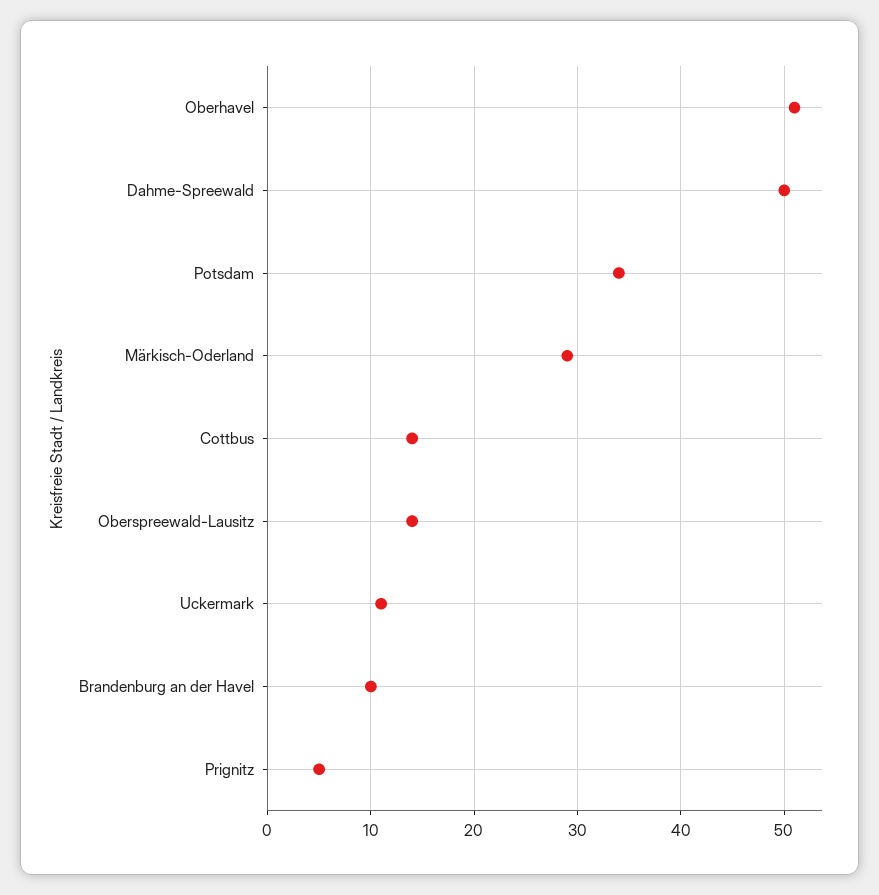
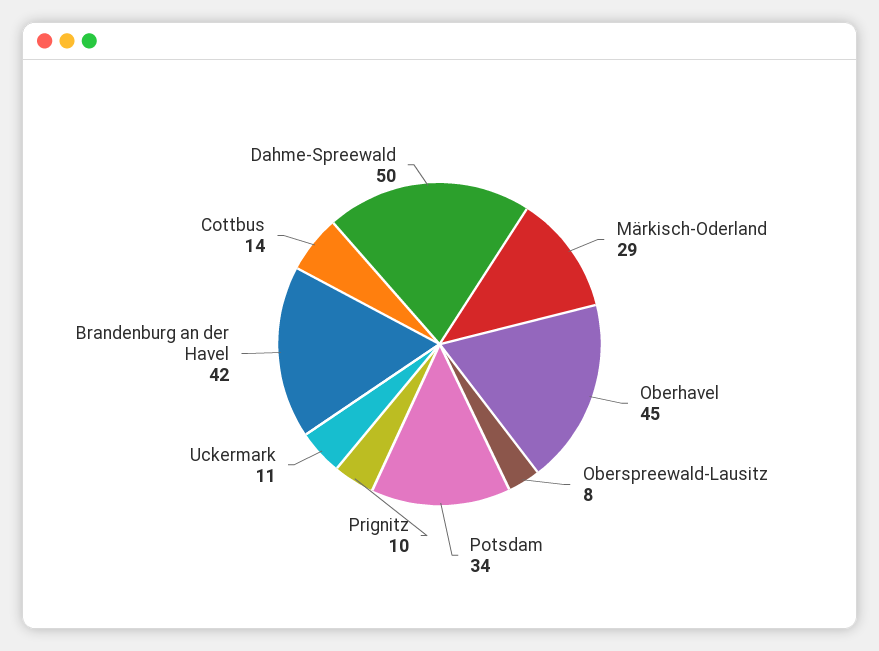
Oberhavel: 51 -> 45
Oberspreewald-Lausitz: 14 -> 8
Brandenburg an der Havel: 10 -> 42
Prignitz: 5 -> 10

